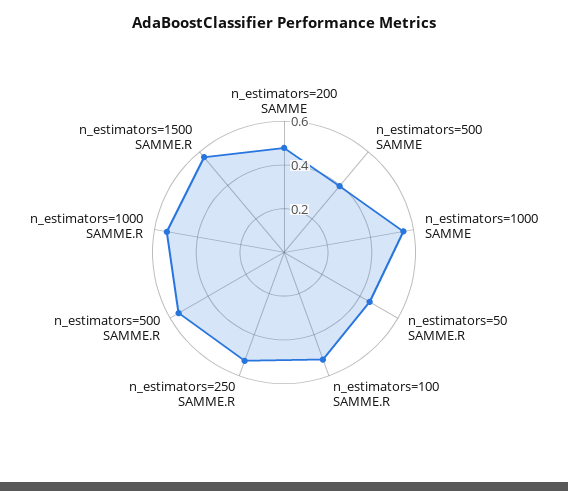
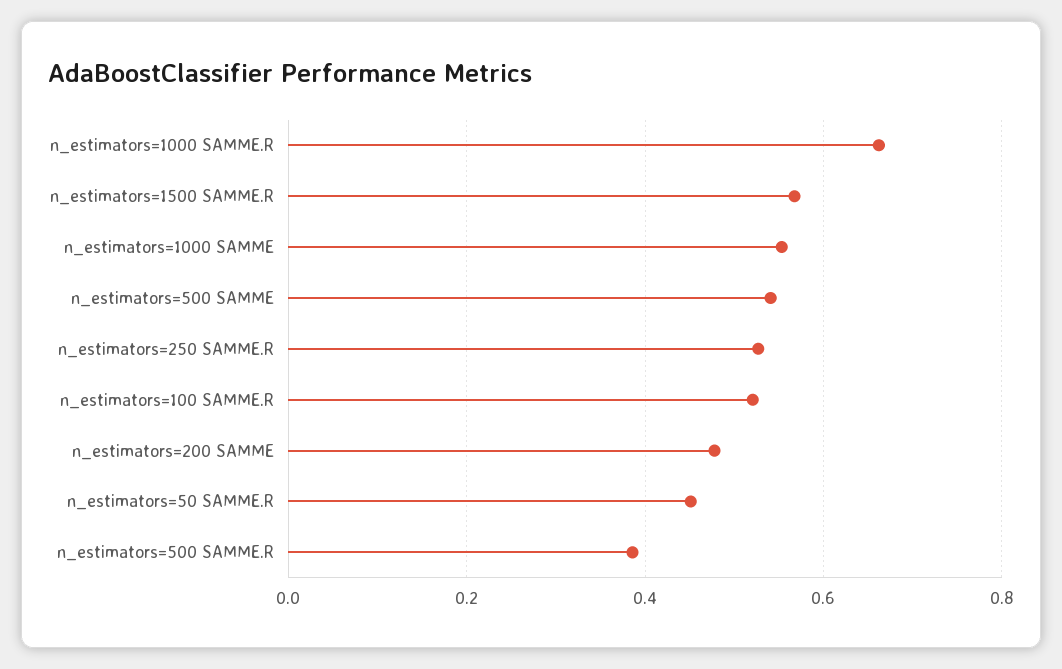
n_estimators=500 SAMME: 0.4 -> 0.54
n_estimators=500 SAMME.R: 0.55 -> 0.38
n_estimators=1000 SAMME.R: 0.55 -> 0.66

